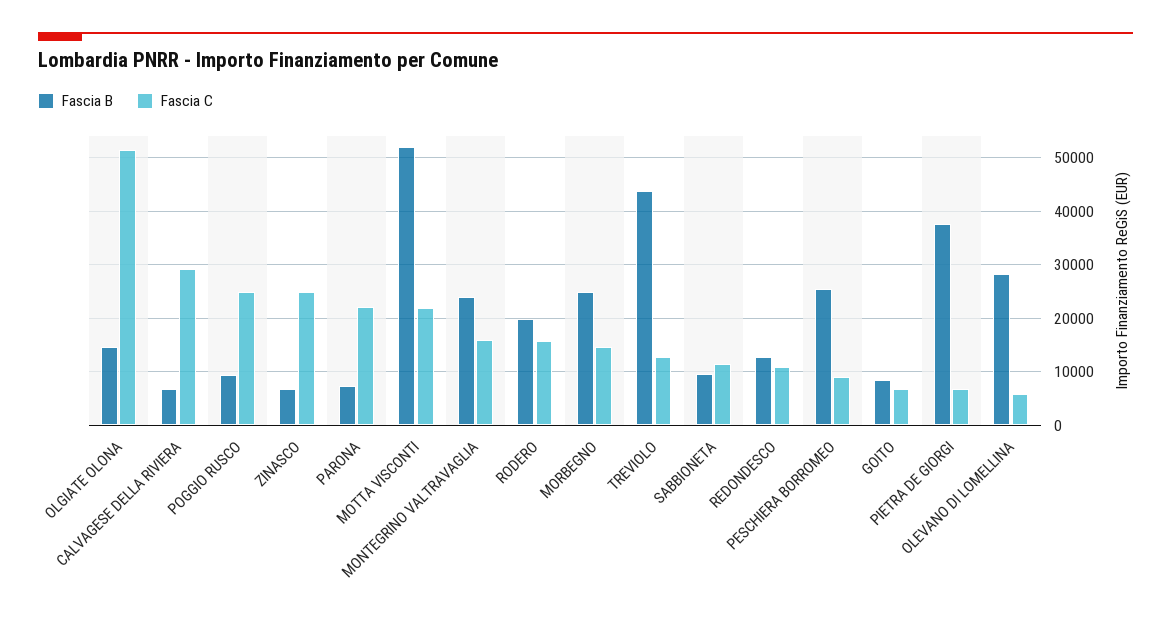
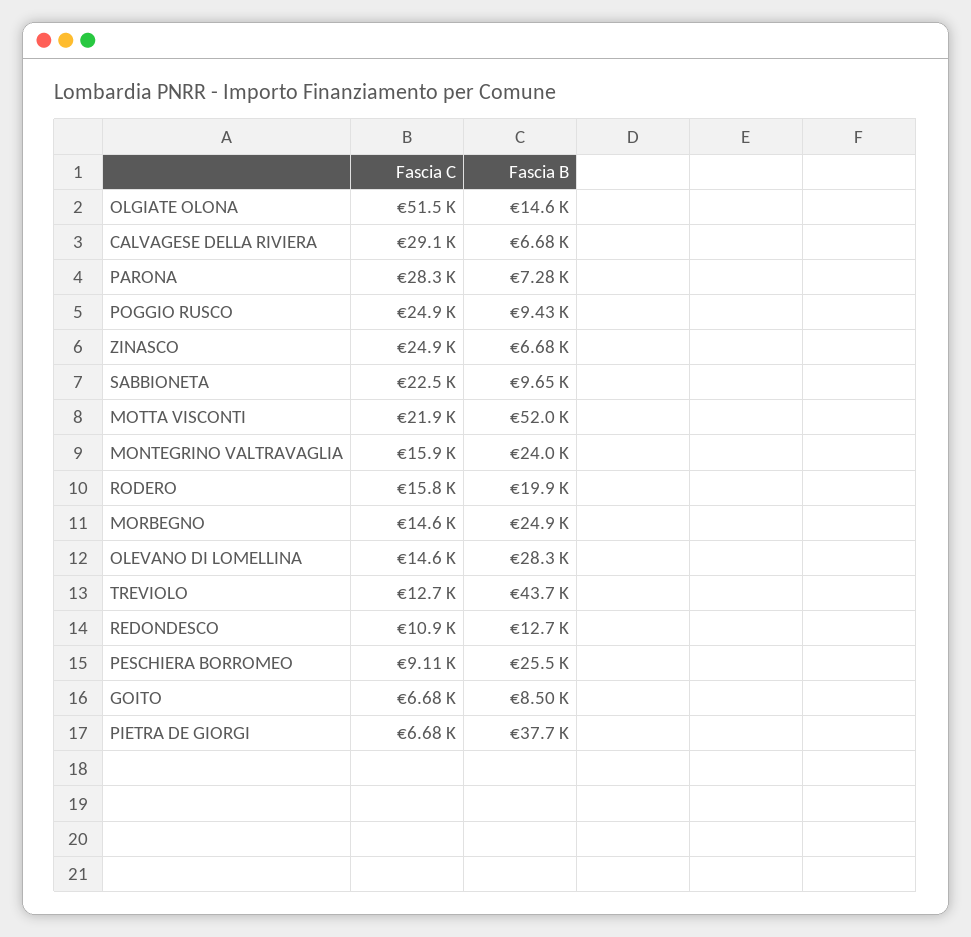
Fascia C, PARONA: 22000 -> 28300
Fascia C, SABBIONETA: 12000 -> 22500
Fascia C, OLEVANO DI LOMELLINA: 6000 -> 14600

